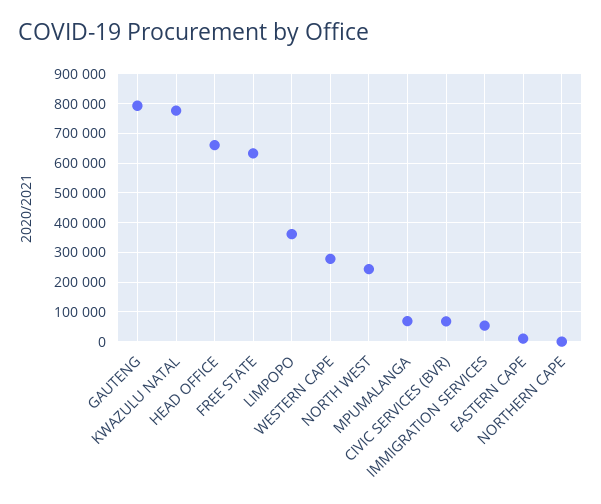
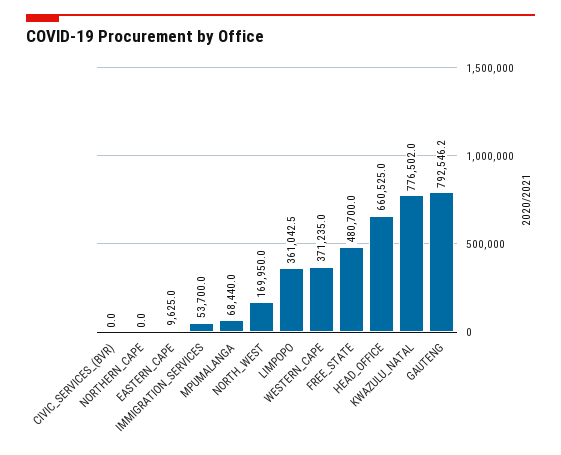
FREE STATE: 625000 -> 480700
WESTERN CAPE: 275000 -> 371235
NORTH WEST: 250000 -> 169950
CIVIC SERVICES (BVR): 75000 -> 0

